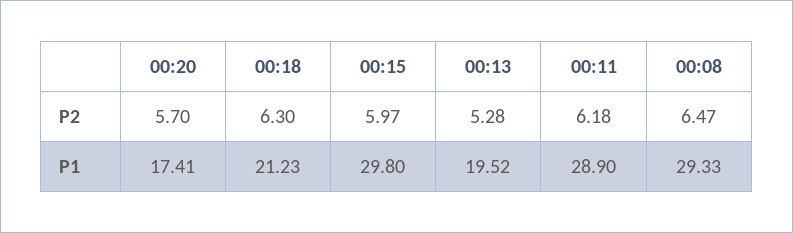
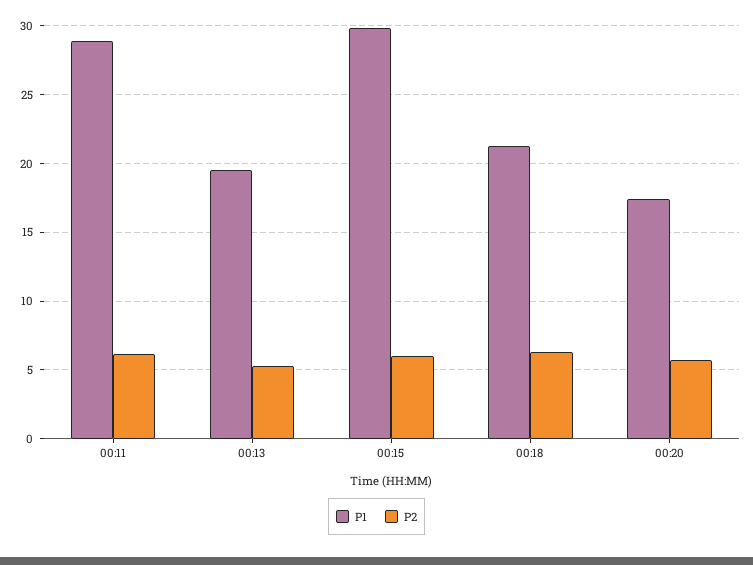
P2, 00:08: 6.47 -> none
P1, 00:08: 29.33 -> none

